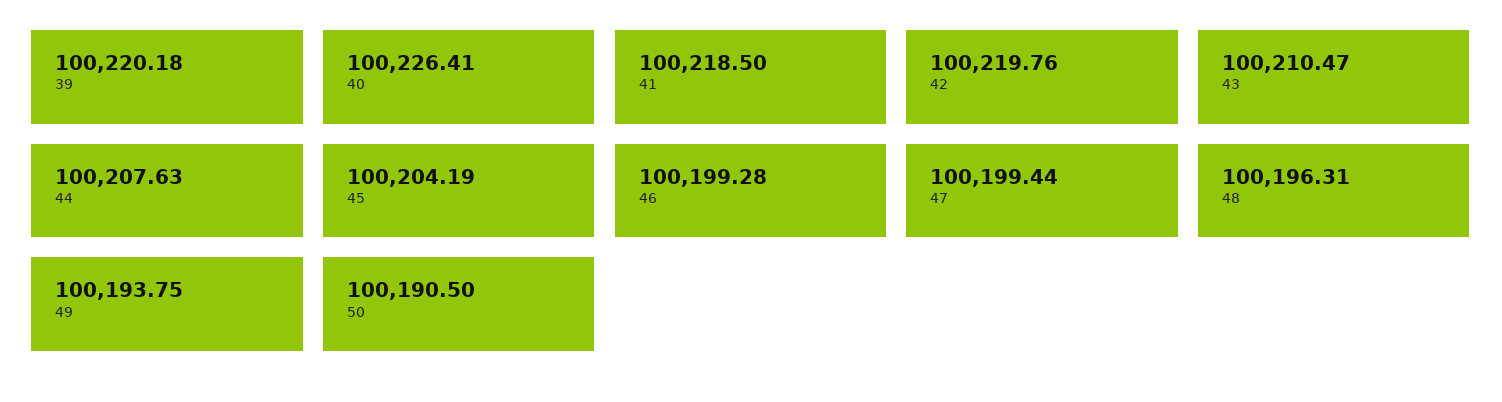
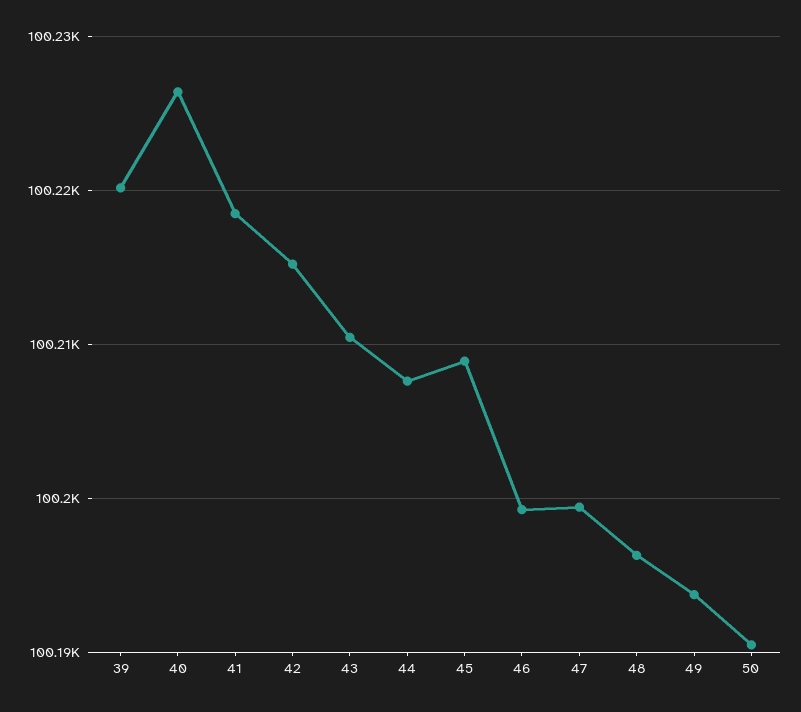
42: 100219.76 -> 100215
45: 100204.19 -> 100209

